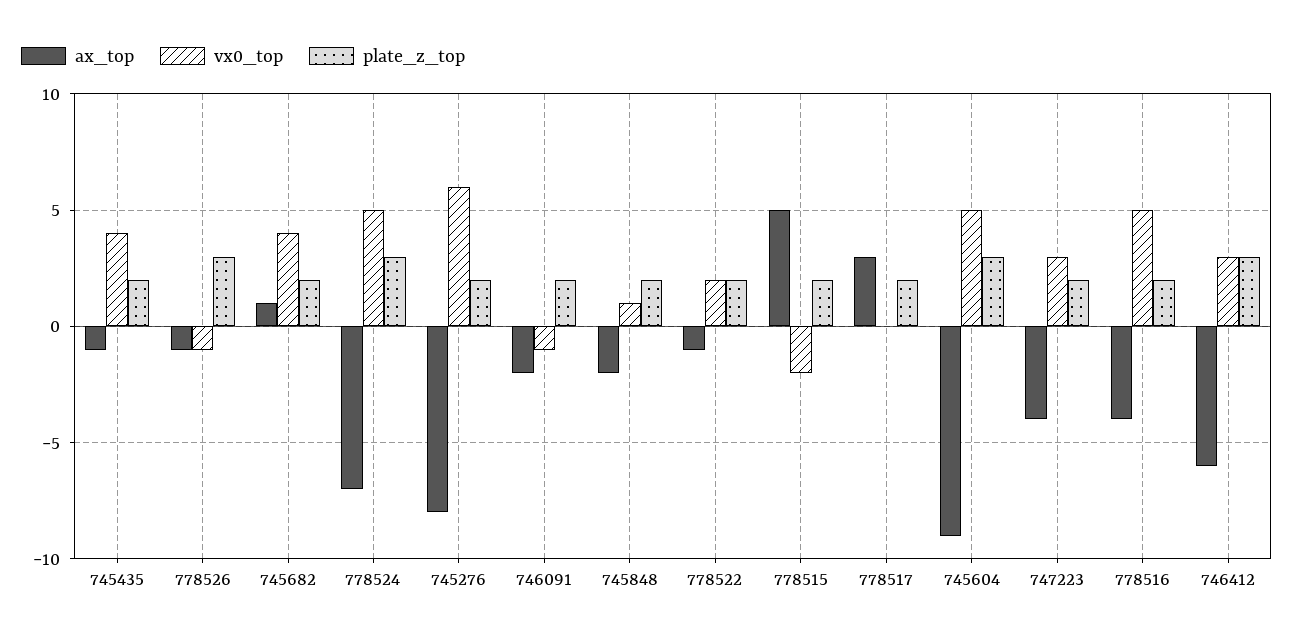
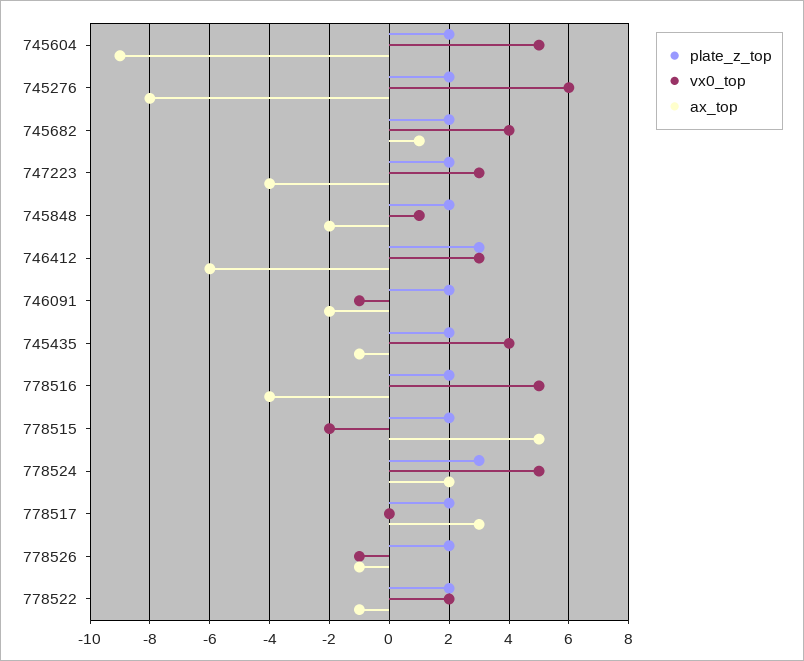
plate_z_top, 778526: 3 -> 2
ax_top, 778524: -7 -> 2
plate_z_top, 745604: 3 -> 2

